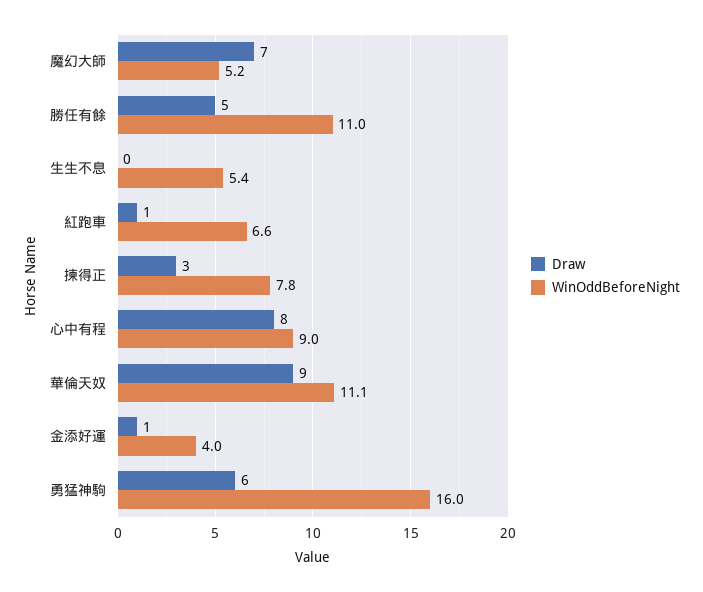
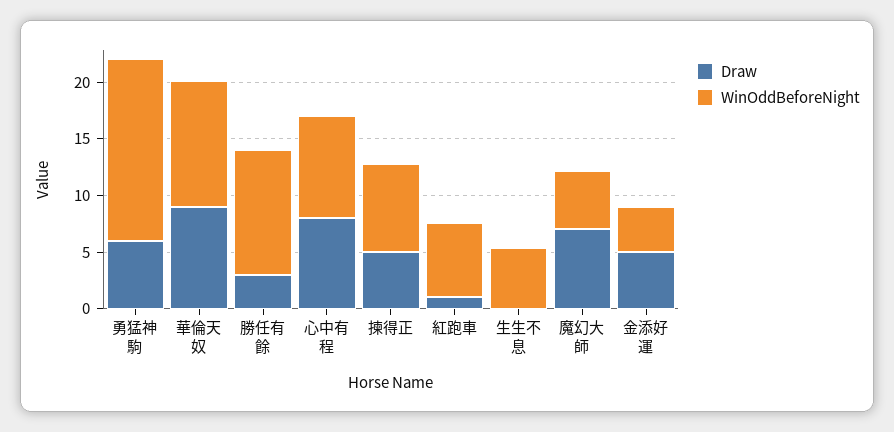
Draw, 勝任有餘: 5 -> 3
Draw, 揀得正: 3 -> 5
Draw, 金添好運: 1 -> 5

